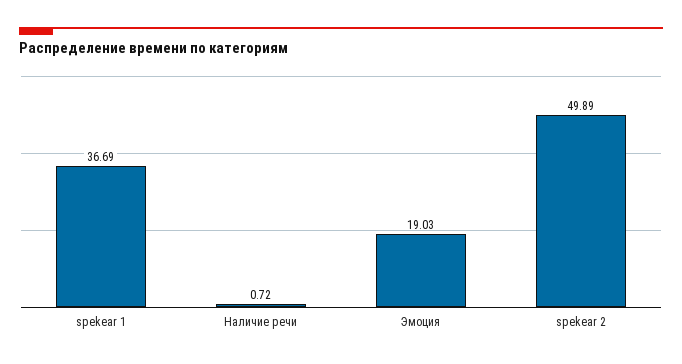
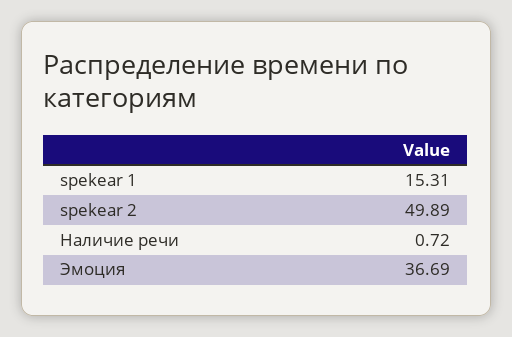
spekear 1: 36.69 -> 15.31
Эмоция: 19.03 -> 36.69

